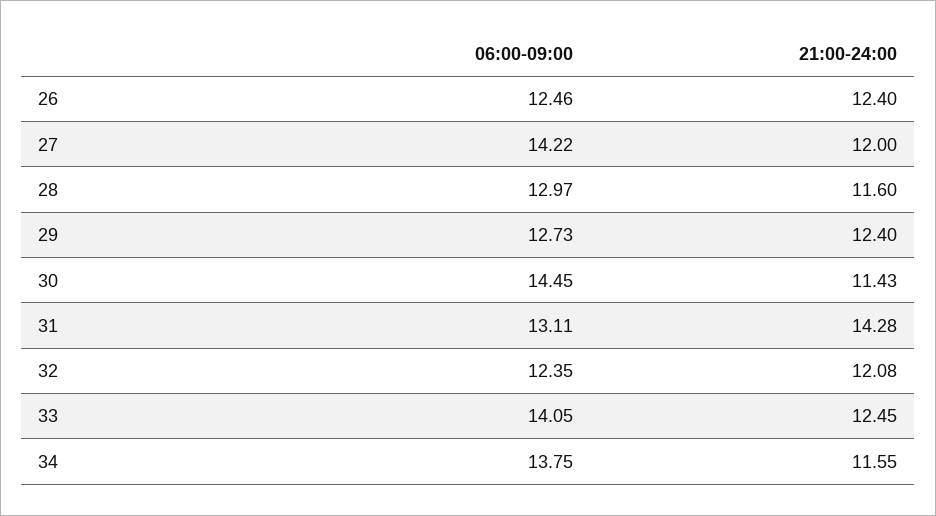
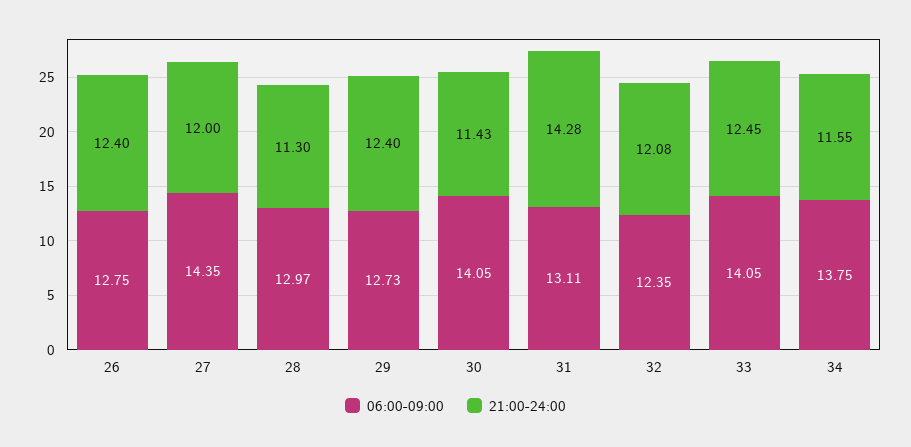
06:00-09:00, 26: 12.46 -> 12.75
06:00-09:00, 27: 14.22 -> 14.35
21:00-24:00, 28: 11.6 -> 11.3
06:00-09:00, 30: 14.45 -> 14.05

